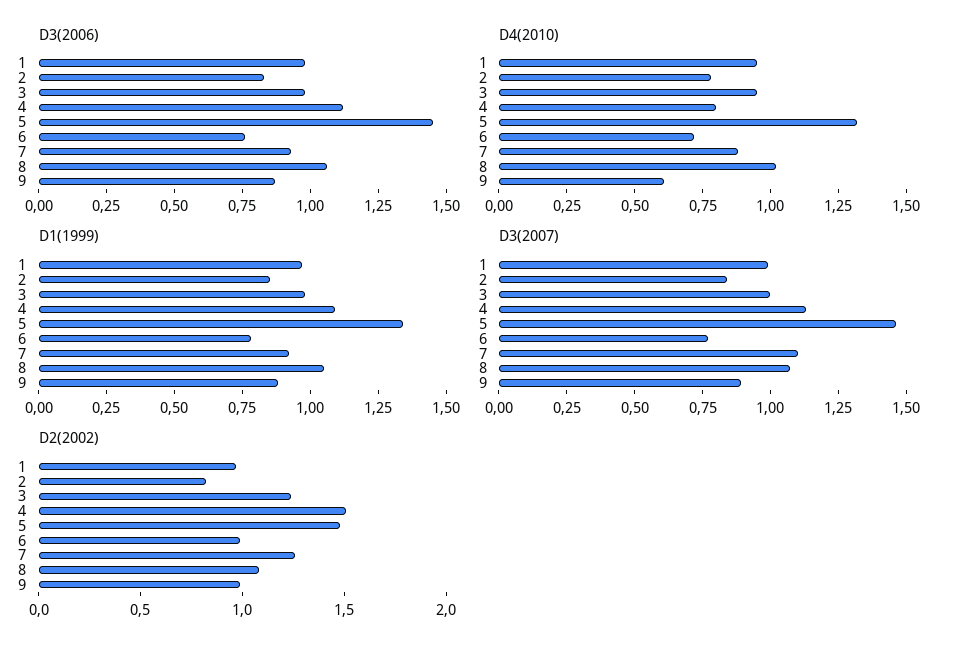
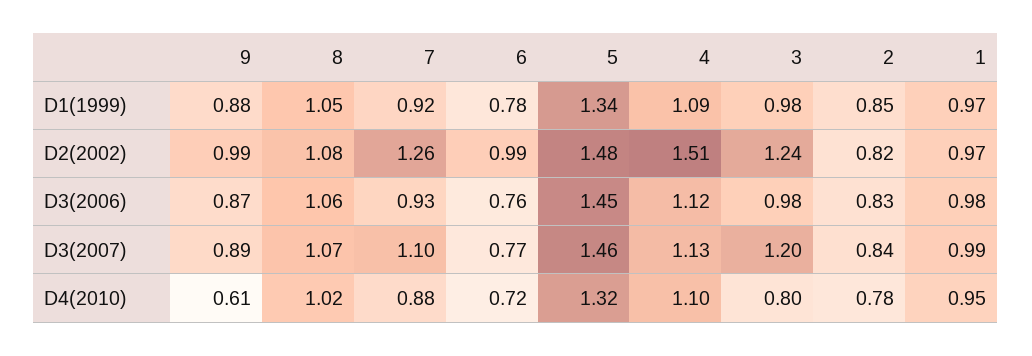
D4(2010), 3: 0.95 -> 0.8
D4(2010), 4: 0.8 -> 1.1
D3(2007), 3: 1 -> 1.2

